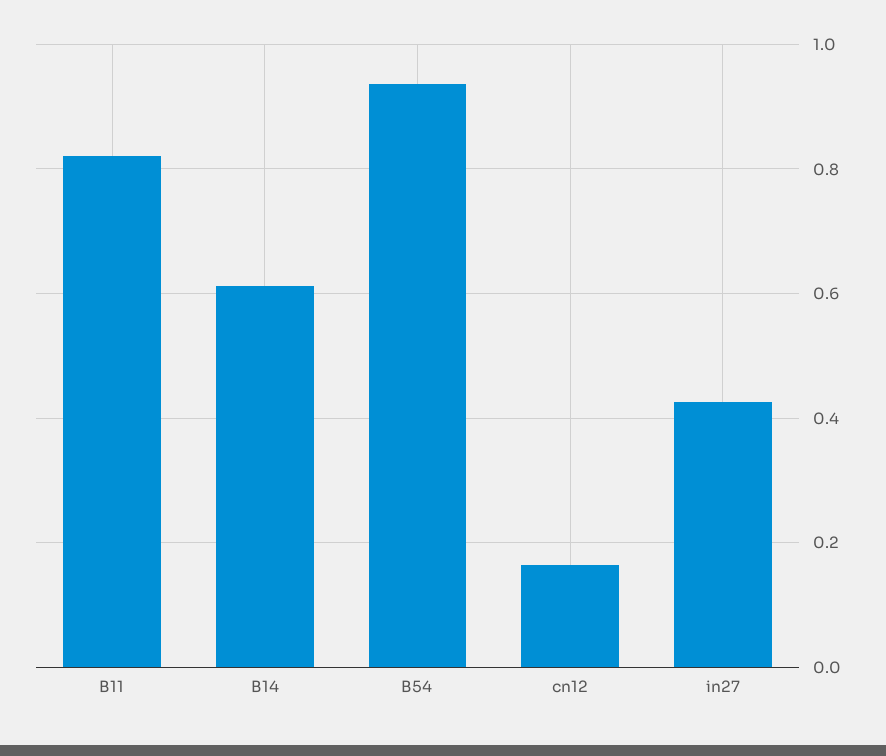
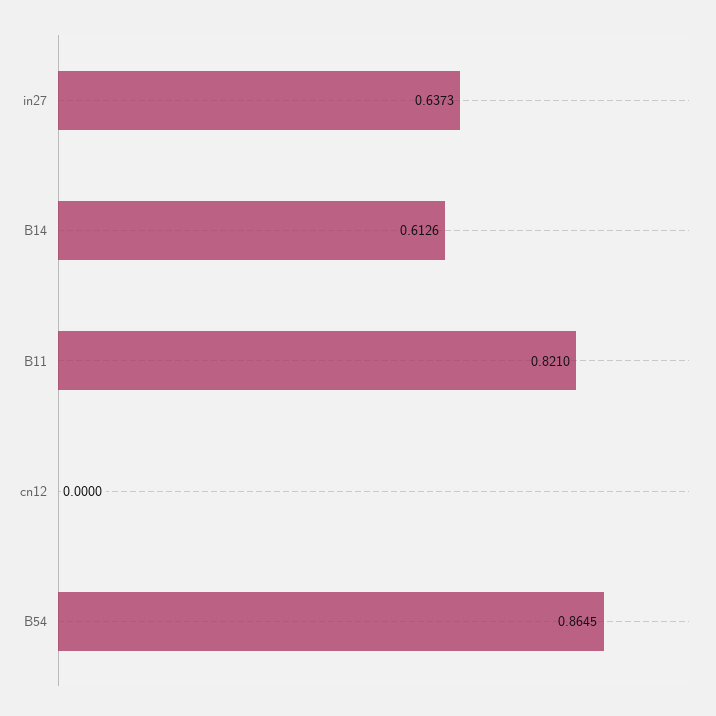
B54: 0.94 -> 0.8645
cn12: 0.16 -> 0
in27: 0.42 -> 0.6373

